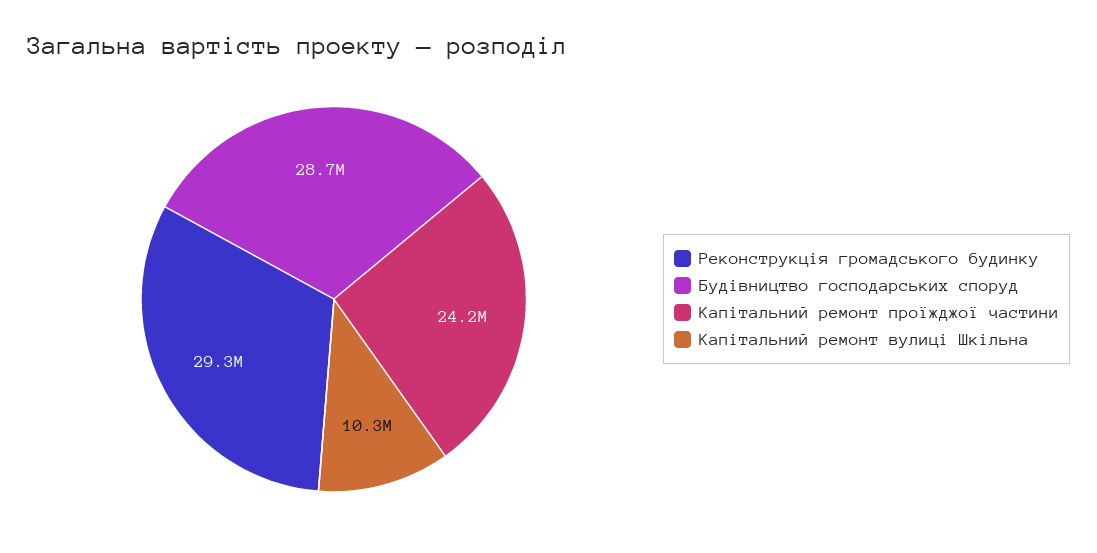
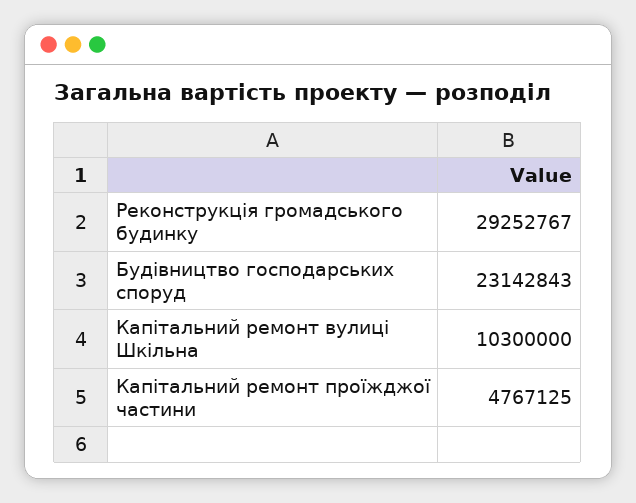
Будівництво господарських споруд: 28700000 -> 23142843
Капітальний ремонт проїжджої частини: 24200000 -> 4767125

